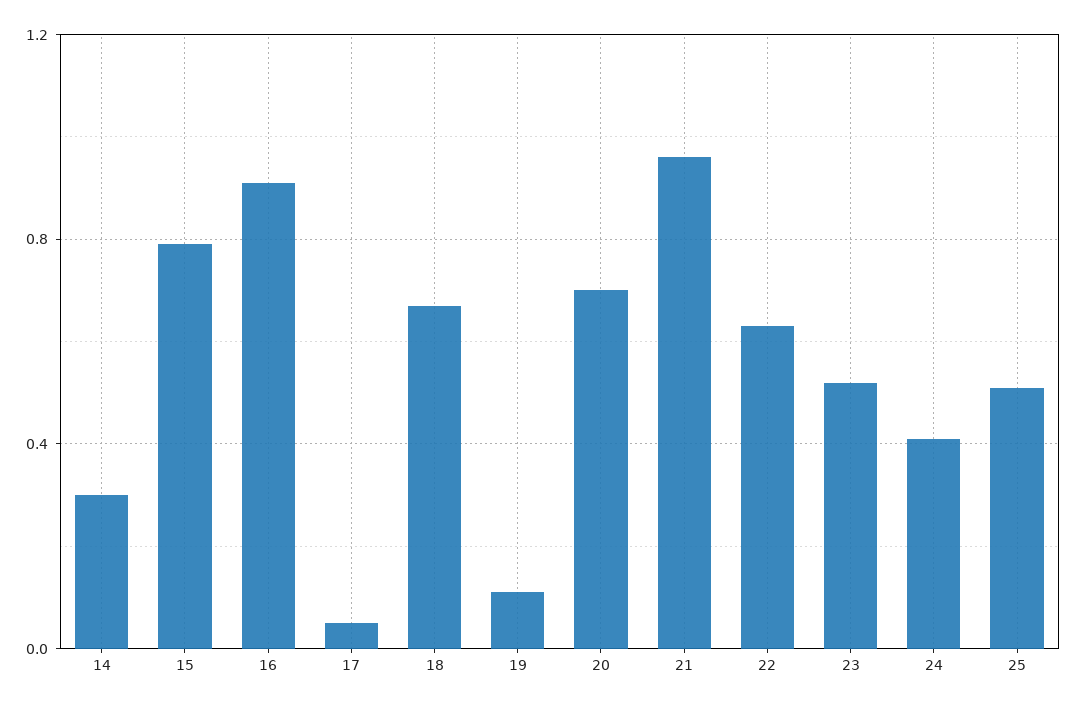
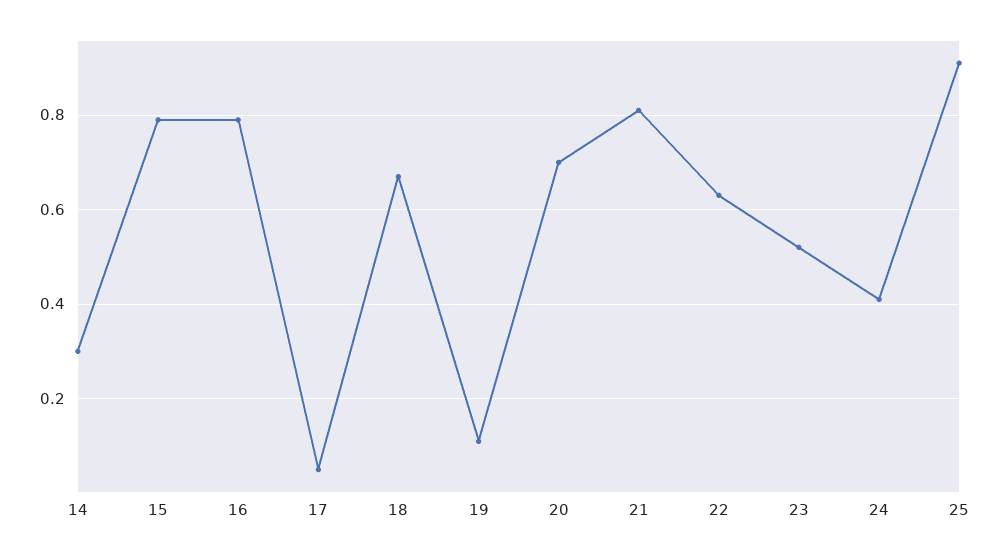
16: 0.9 -> 0.8
21: 0.95 -> 0.8
25: 0.5 -> 0.9

